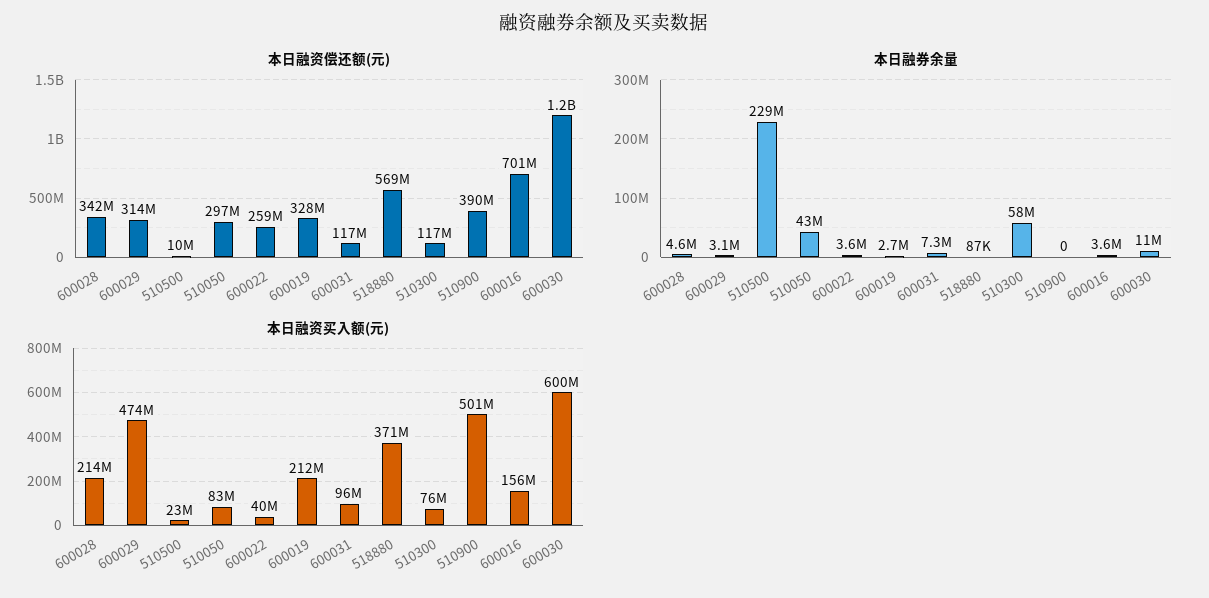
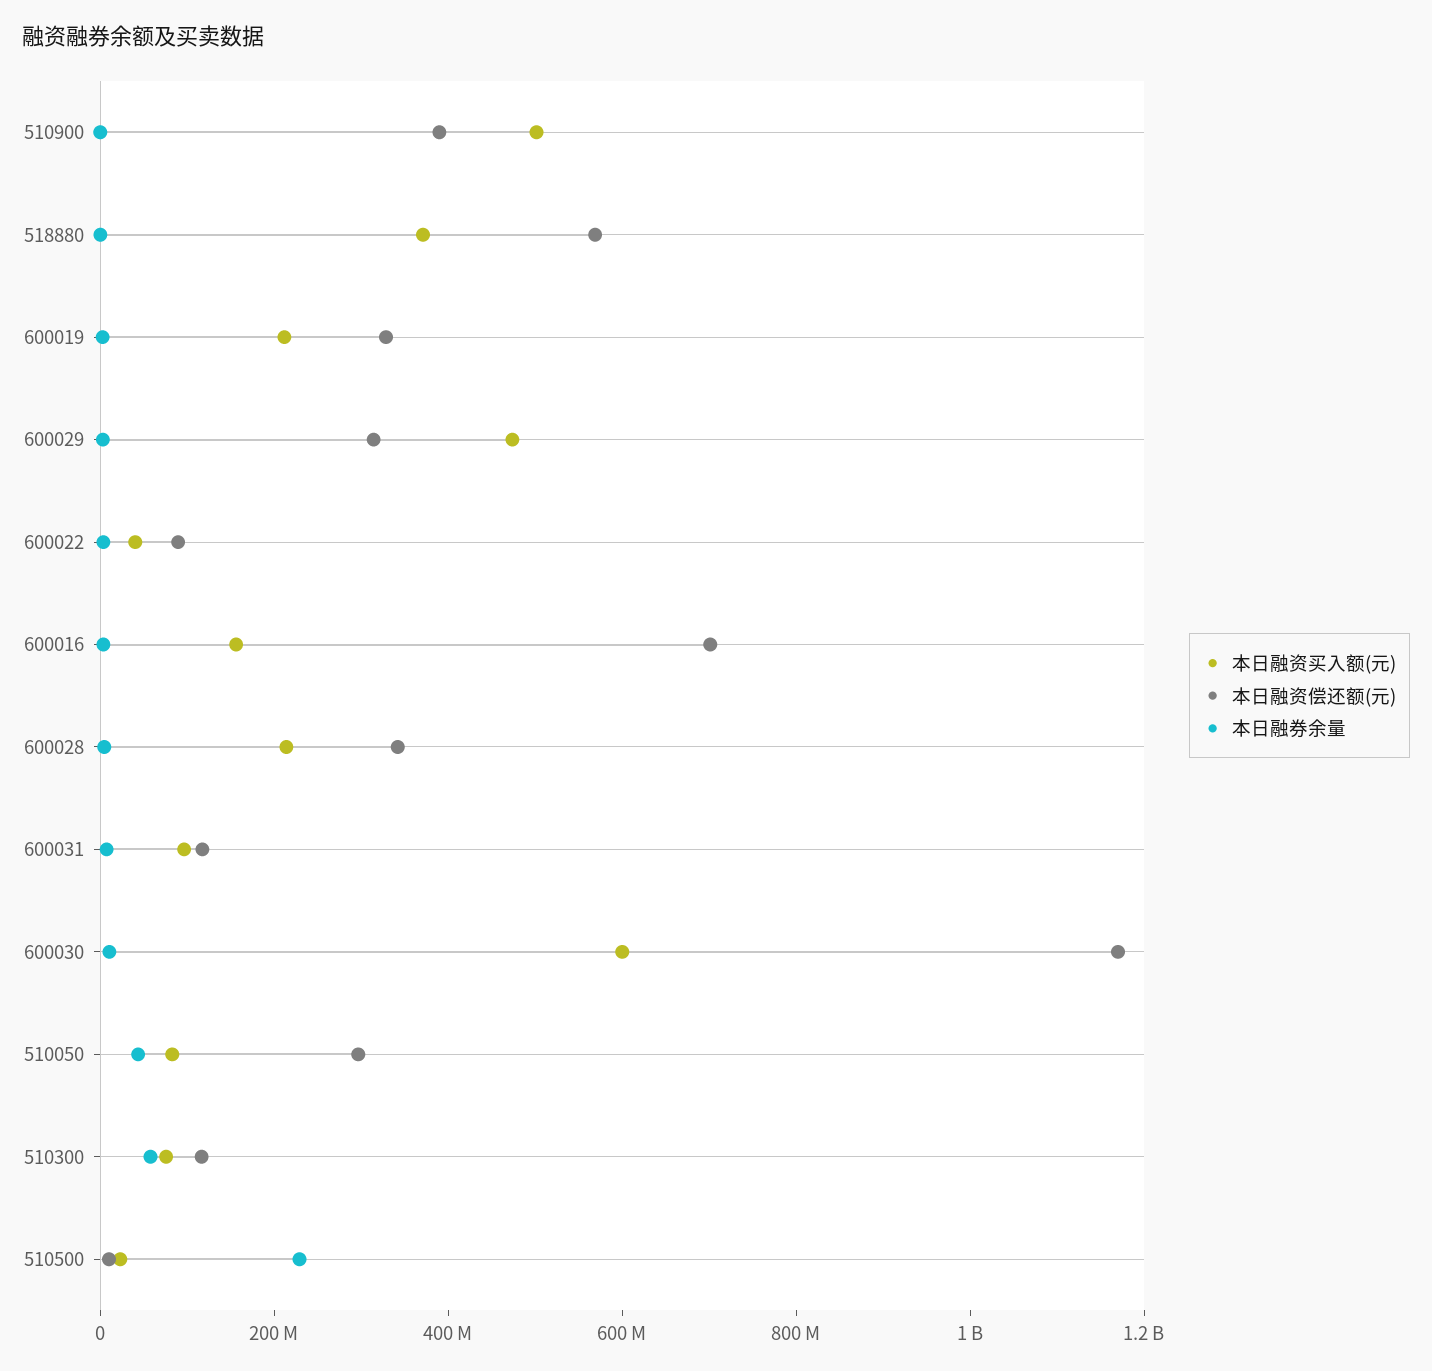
本日融资偿还额(元), 600022: 259000000 -> 100000000

